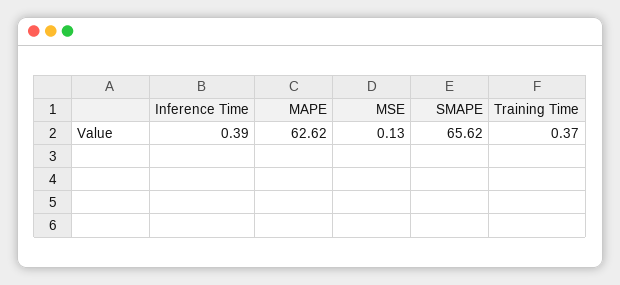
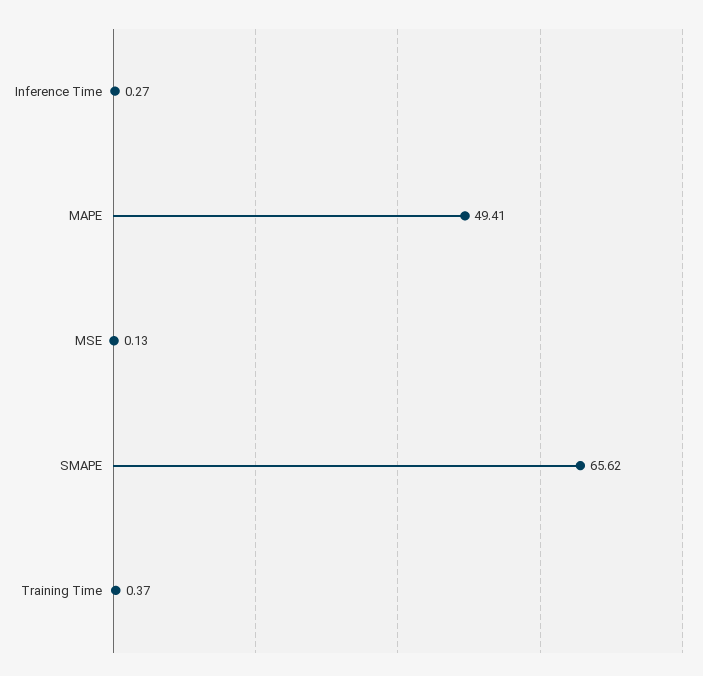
Inference Time: 0.39 -> 0.27
MAPE: 62.62 -> 49.41

